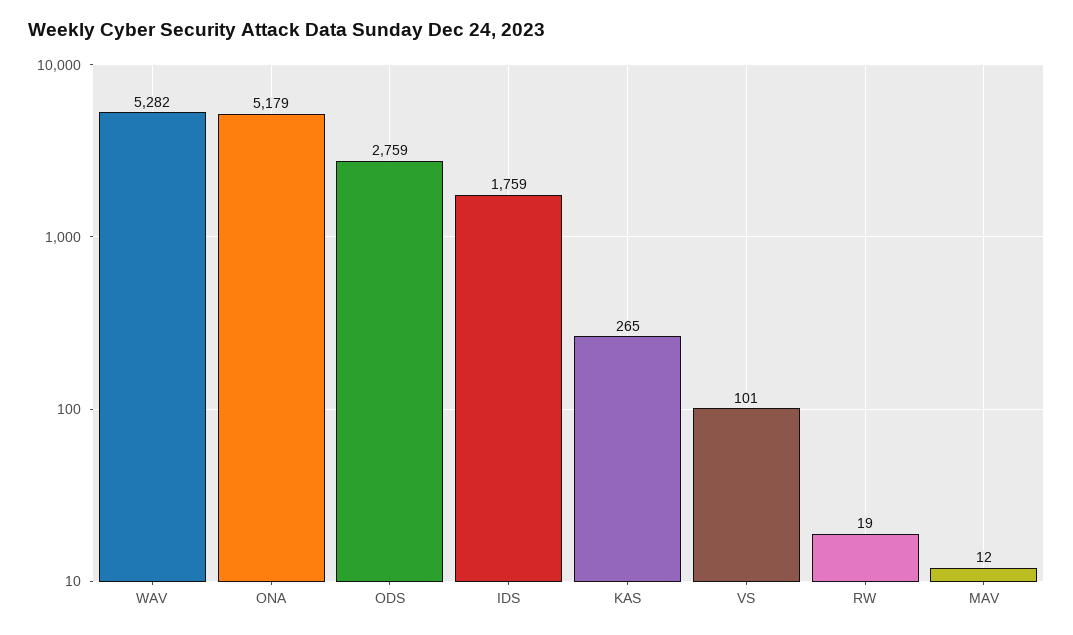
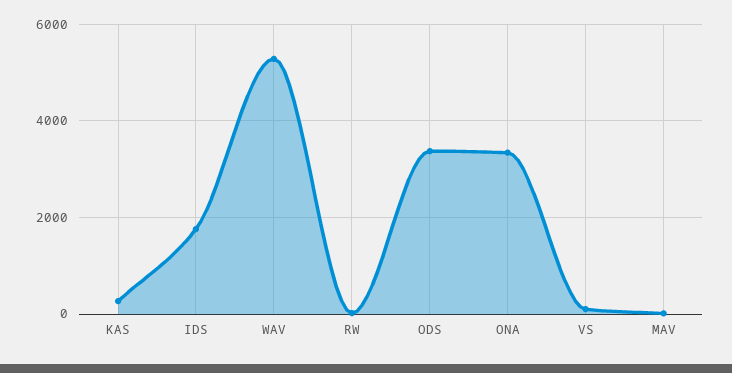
ONA: 5179 -> 3400
ODS: 2759 -> 3400

